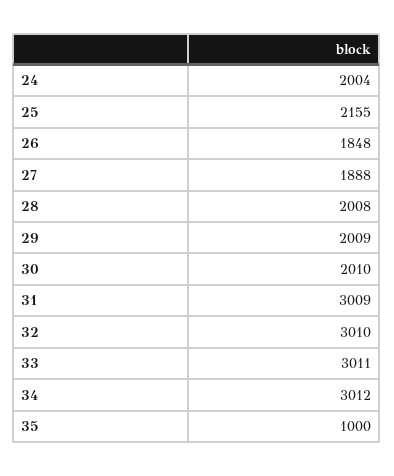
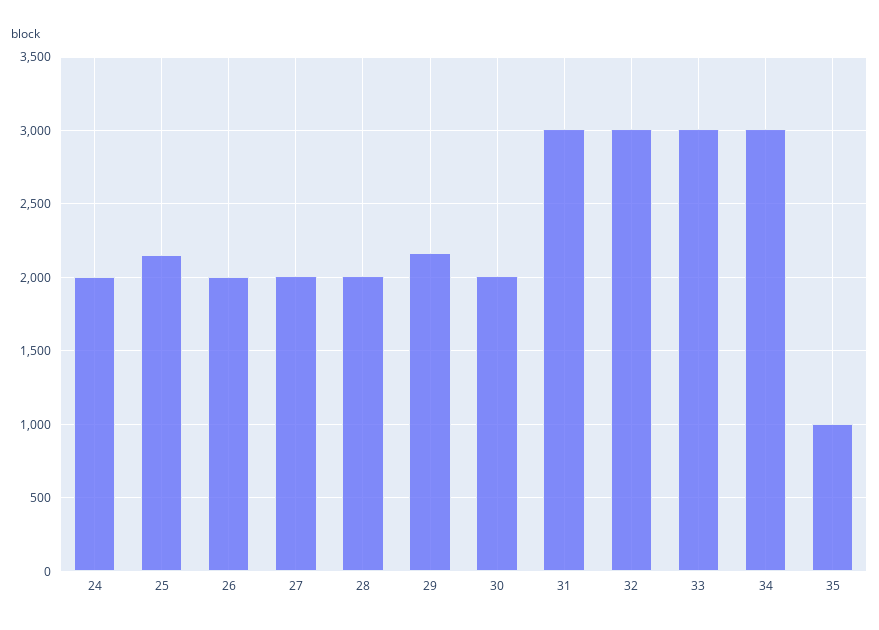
26: 1848 -> 2000
27: 1888 -> 2000
29: 2009 -> 2150

